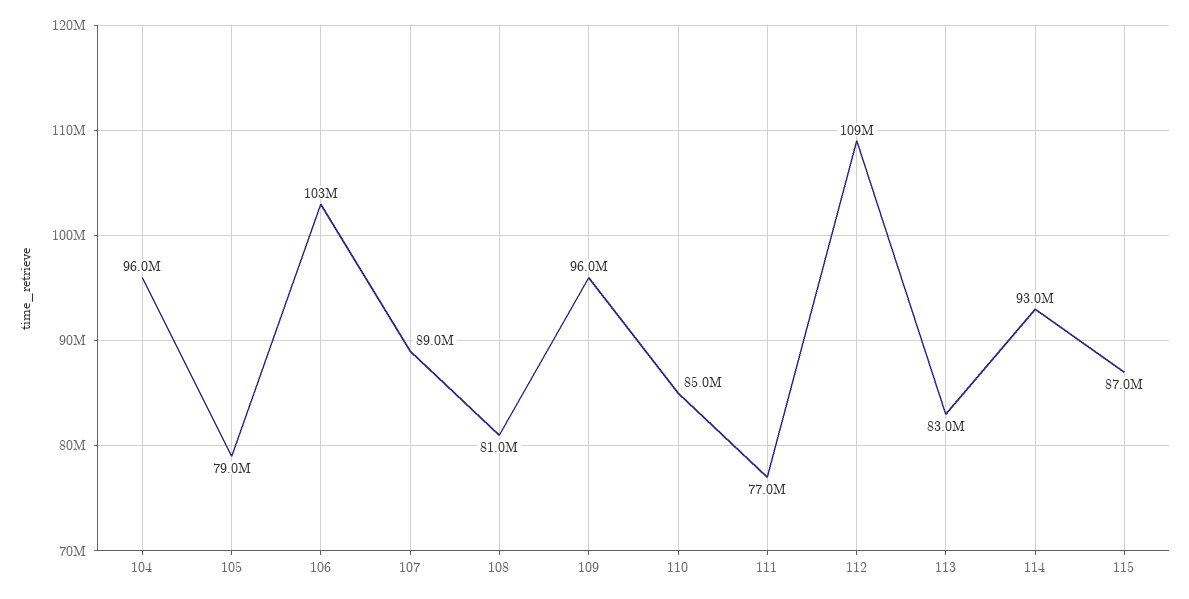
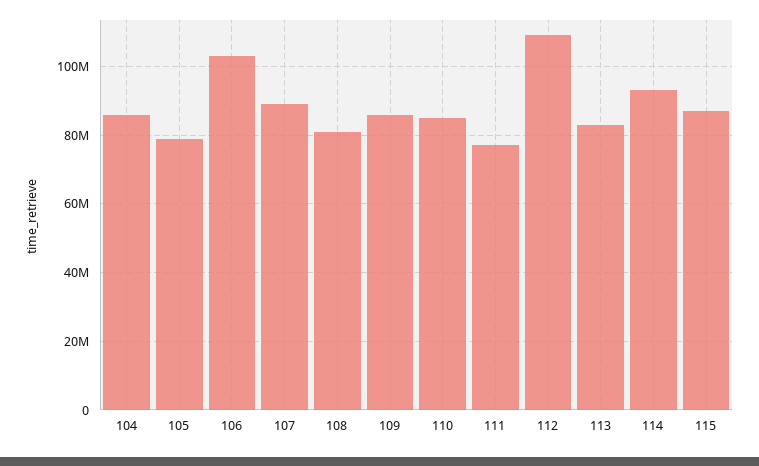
104: 96000000 -> 86000000
109: 96000000 -> 86000000

